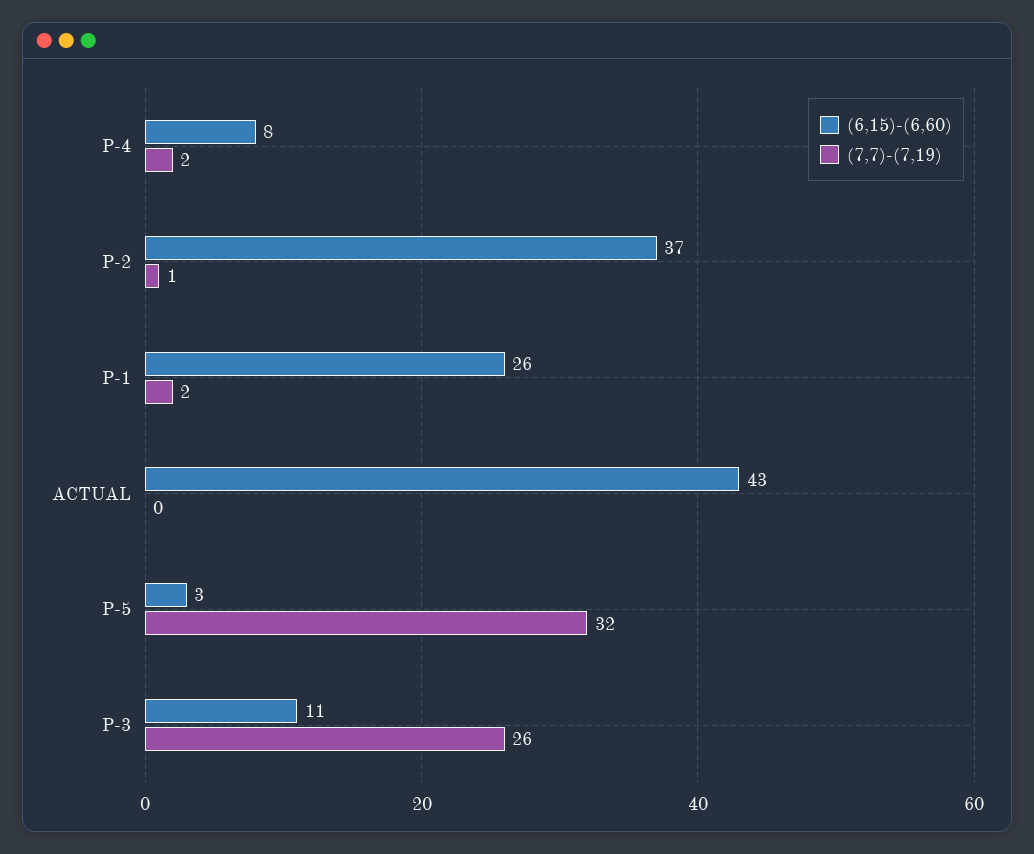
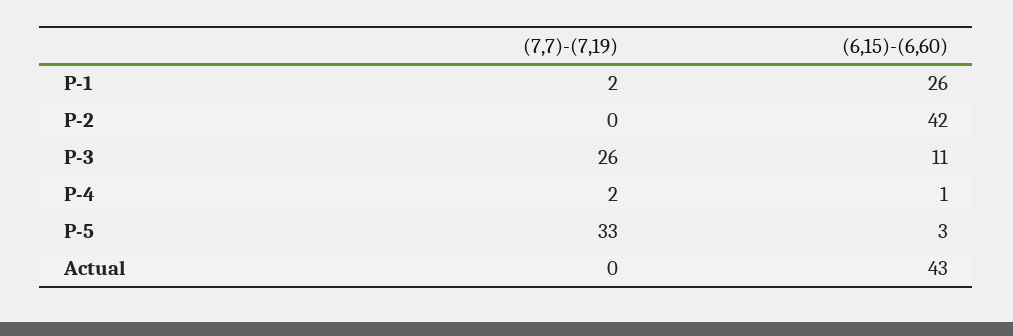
(6,15)-(6,60), P-4: 8 -> 1
(6,15)-(6,60), P-2: 37 -> 42
(7,7)-(7,19), P-2: 1 -> 0
(7,7)-(7,19), P-5: 32 -> 33

